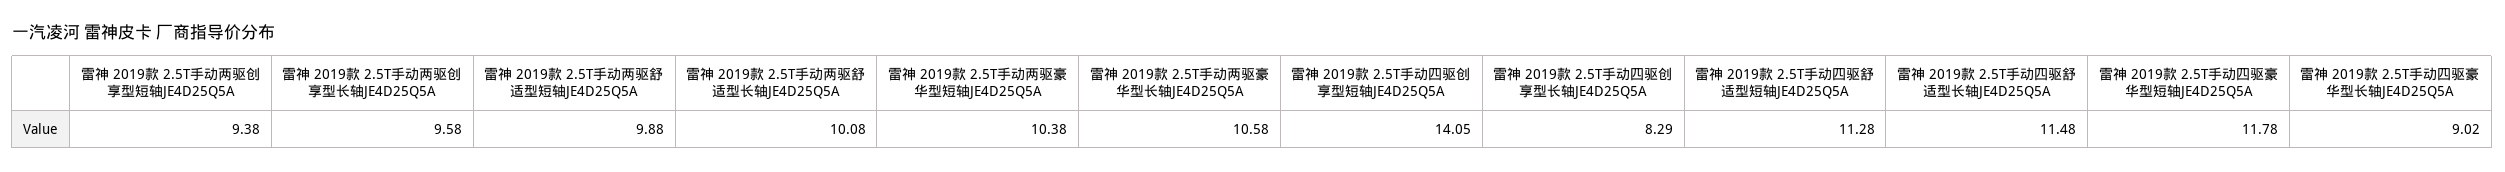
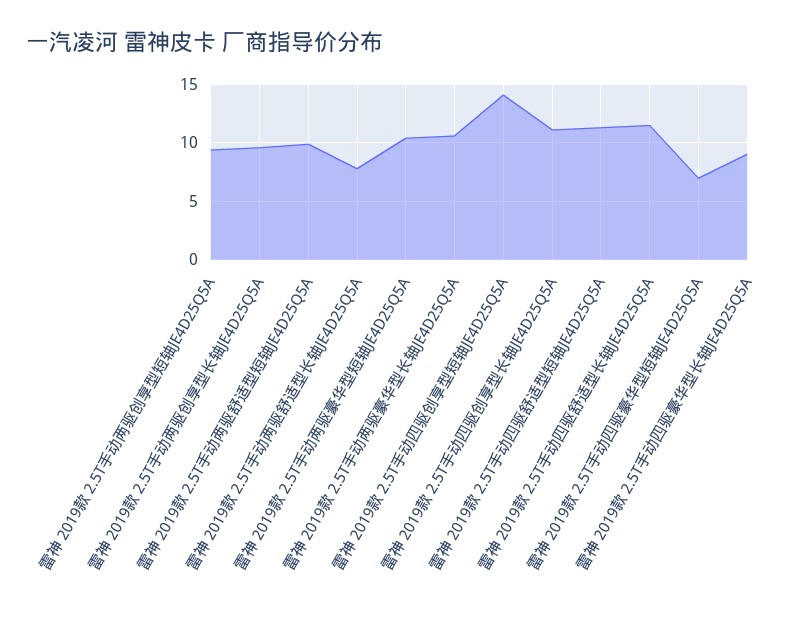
雷神 2019款 2.5T手动两驱舒适型长轴JE4D25Q5A: 10.08 -> 8
雷神 2019款 2.5T手动四驱创享型长轴JE4D25Q5A: 8.29 -> 11
雷神 2019款 2.5T手动四驱豪华型短轴JE4D25Q5A: 11.78 -> 7

